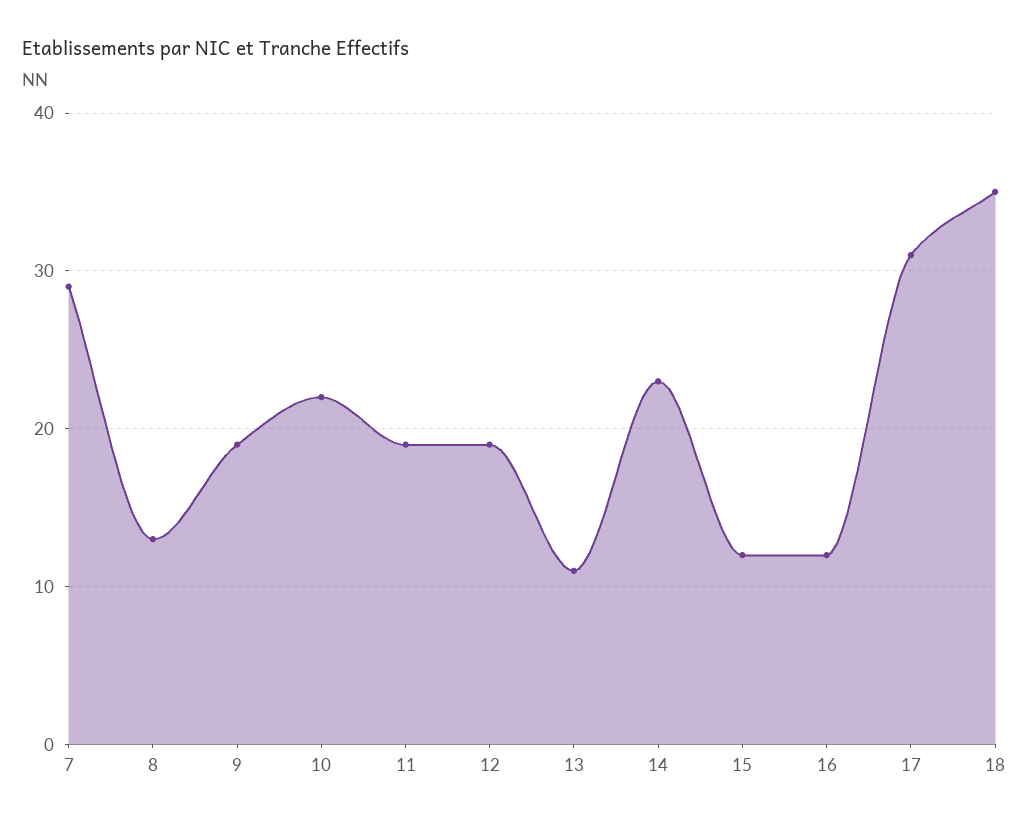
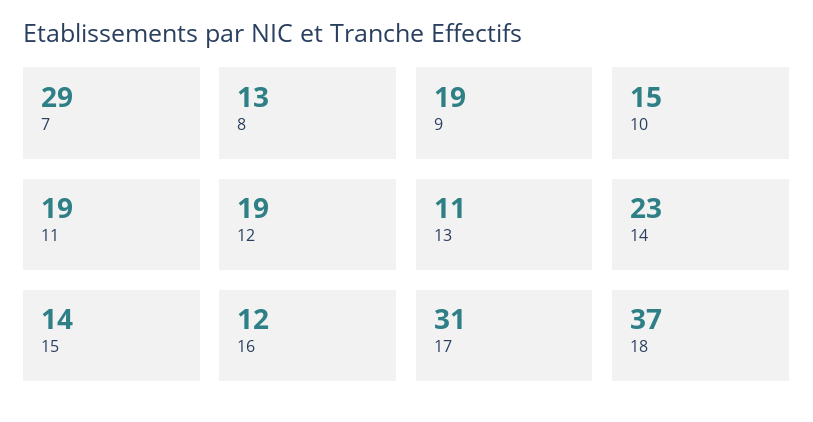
10: 22 -> 15
15: 12 -> 14
18: 35 -> 37

